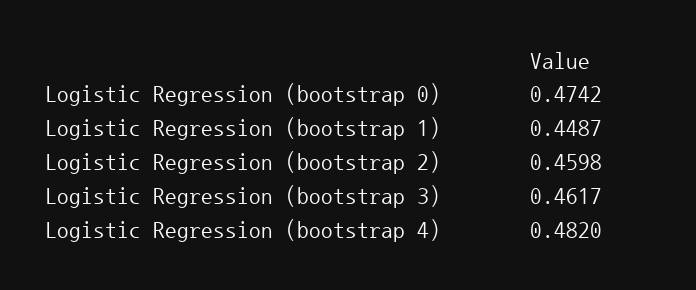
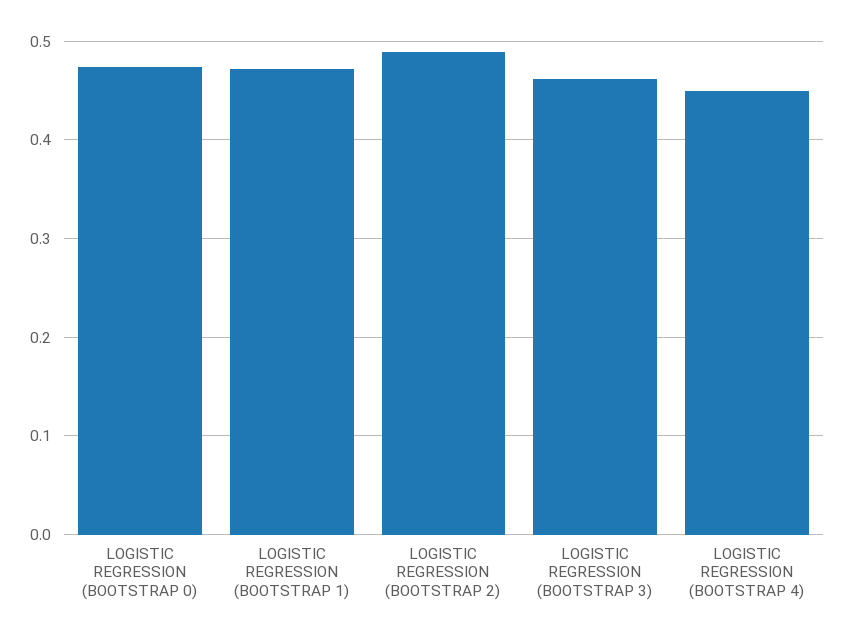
Logistic Regression (bootstrap 1): 0.4487 -> 0.47
Logistic Regression (bootstrap 2): 0.4598 -> 0.49
Logistic Regression (bootstrap 4): 0.482 -> 0.45

